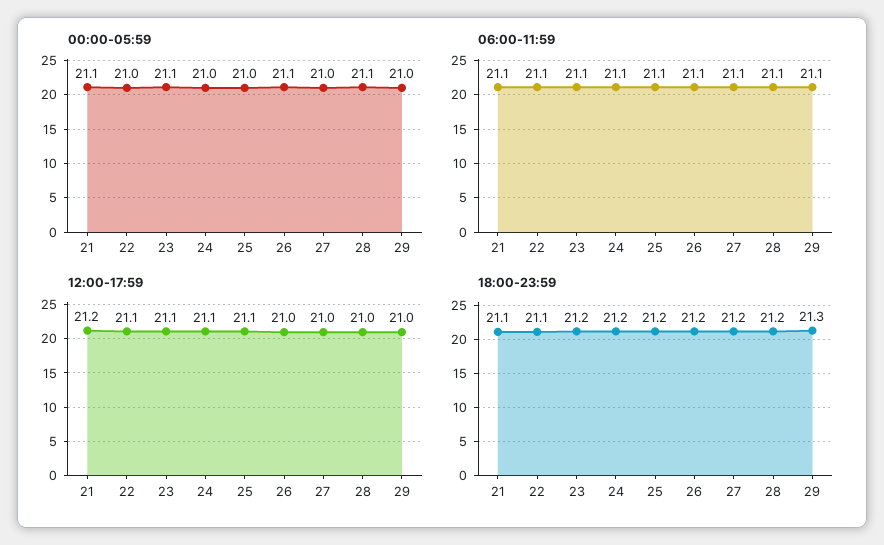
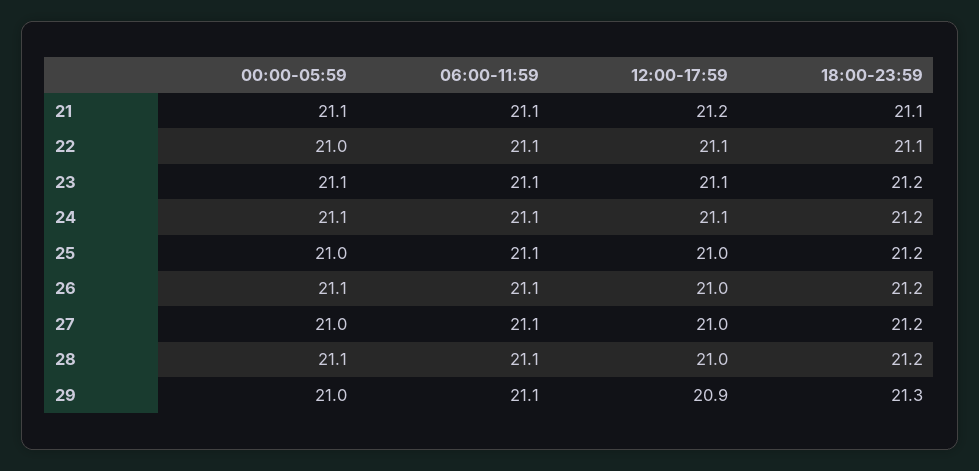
00:00-05:59, 24: 21 -> 21.1
12:00-17:59, 25: 21.1 -> 21
12:00-17:59, 29: 21 -> 20.9

